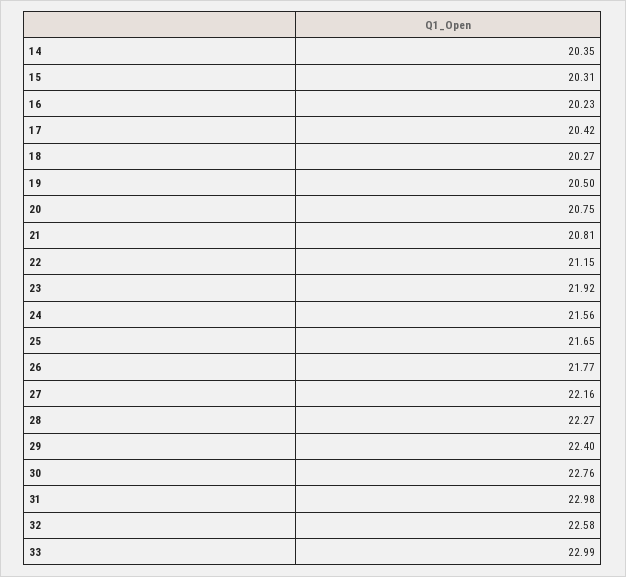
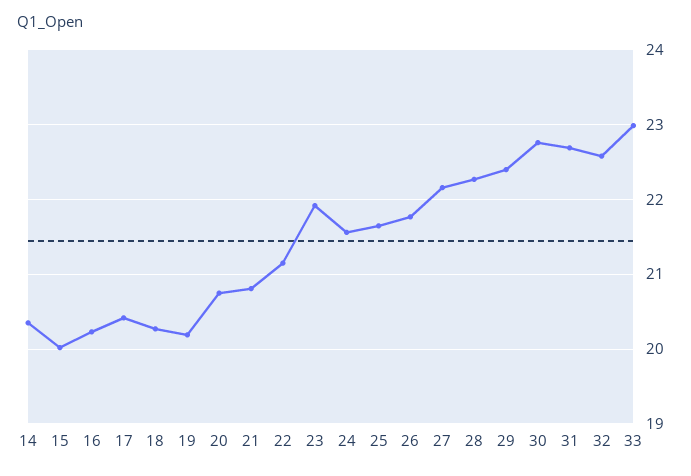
15: 20.31 -> 20
19: 20.5 -> 20.2
31: 22.98 -> 22.7

